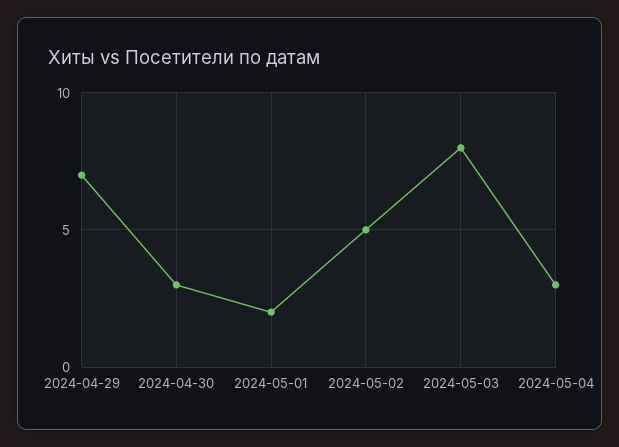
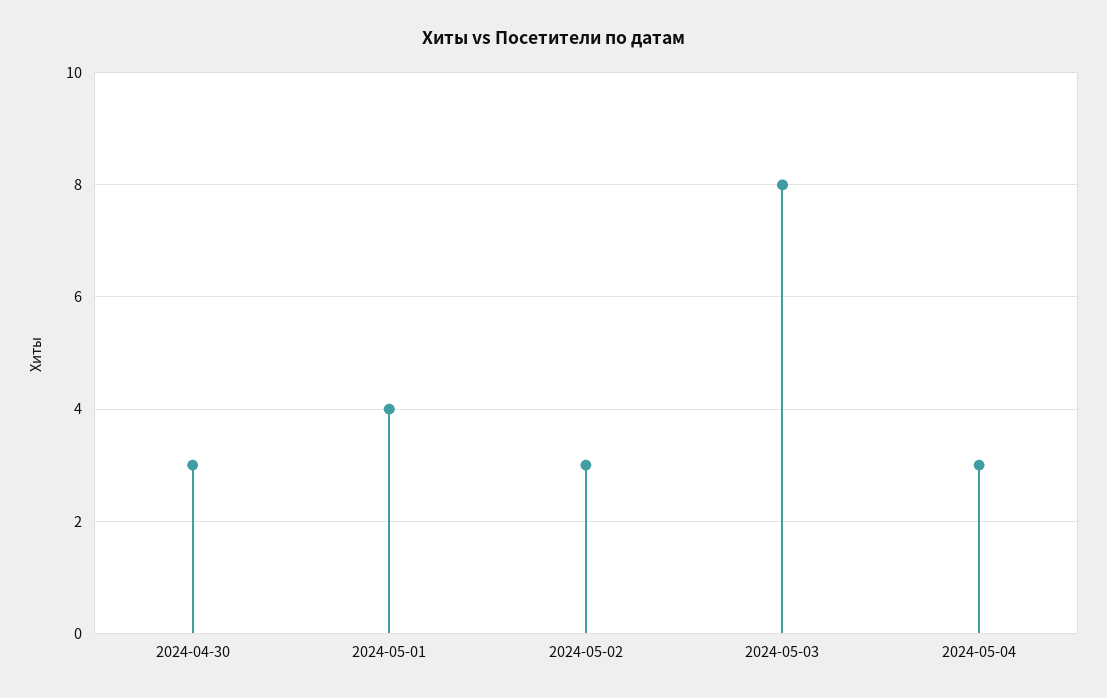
2024-04-29: 7 -> none
2024-05-01: 2 -> 4
2024-05-02: 5 -> 3

